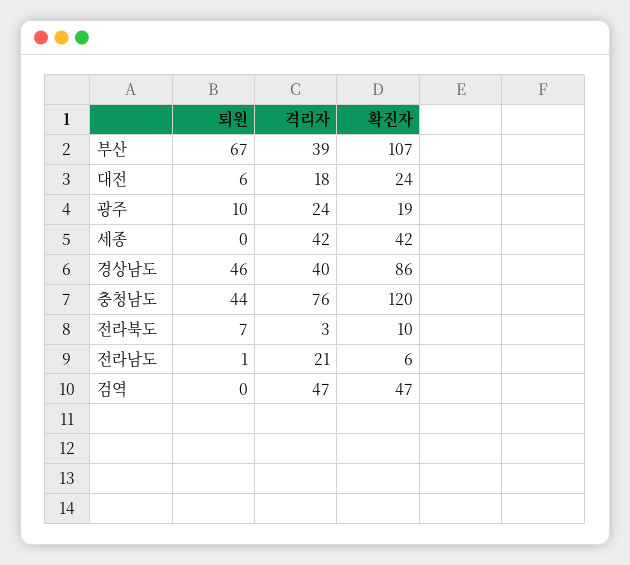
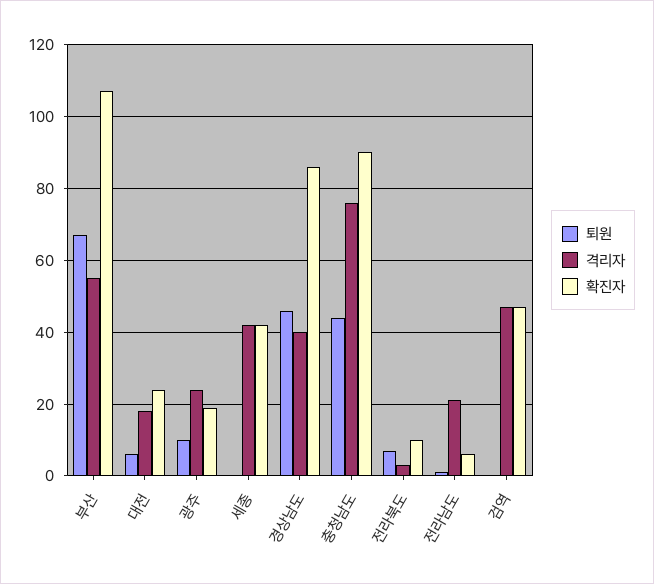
격리자, 부산: 39 -> 55
확진자, 충청남도: 120 -> 90

